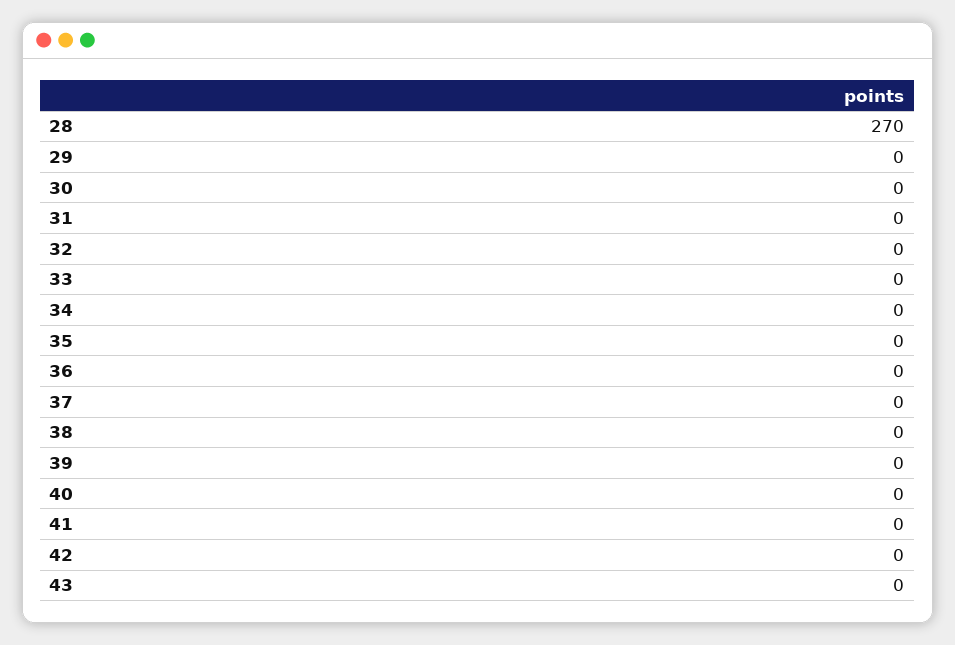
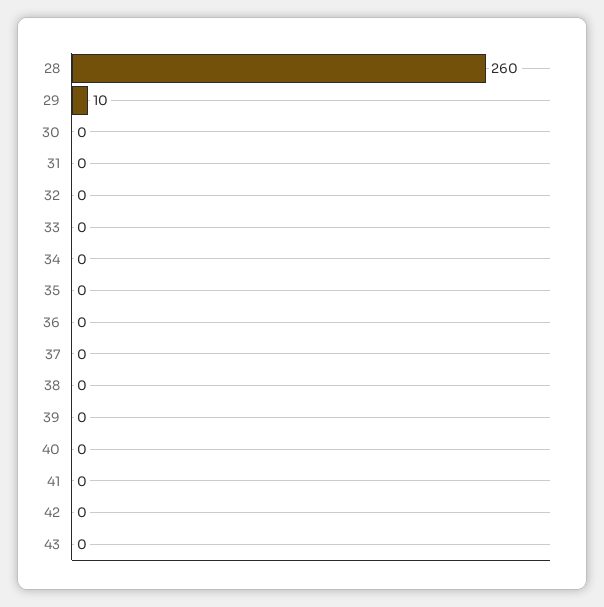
28: 270 -> 260
29: 0 -> 10

